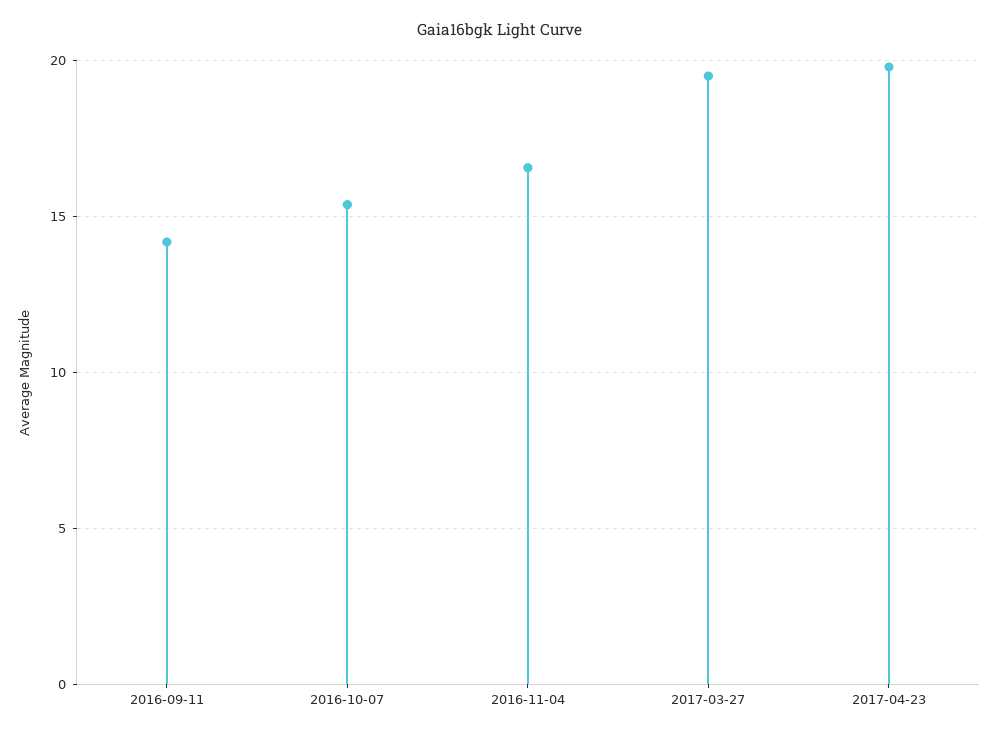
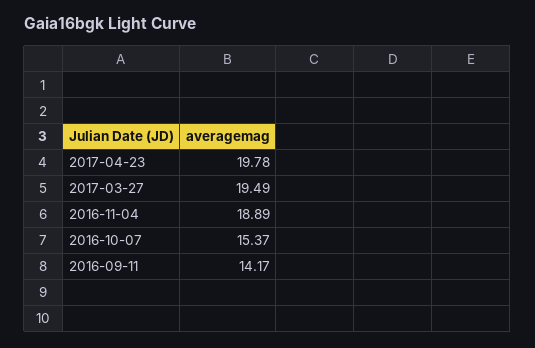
2016-11-04: 16.5 -> 18.89

